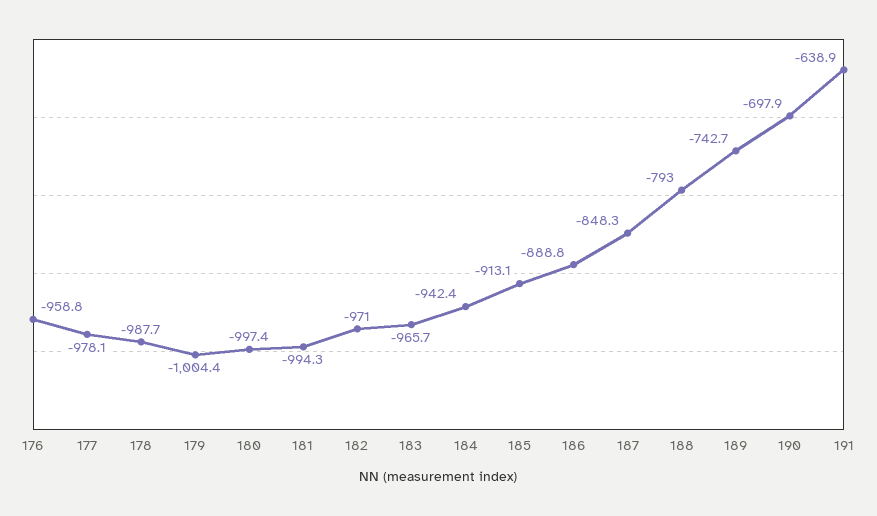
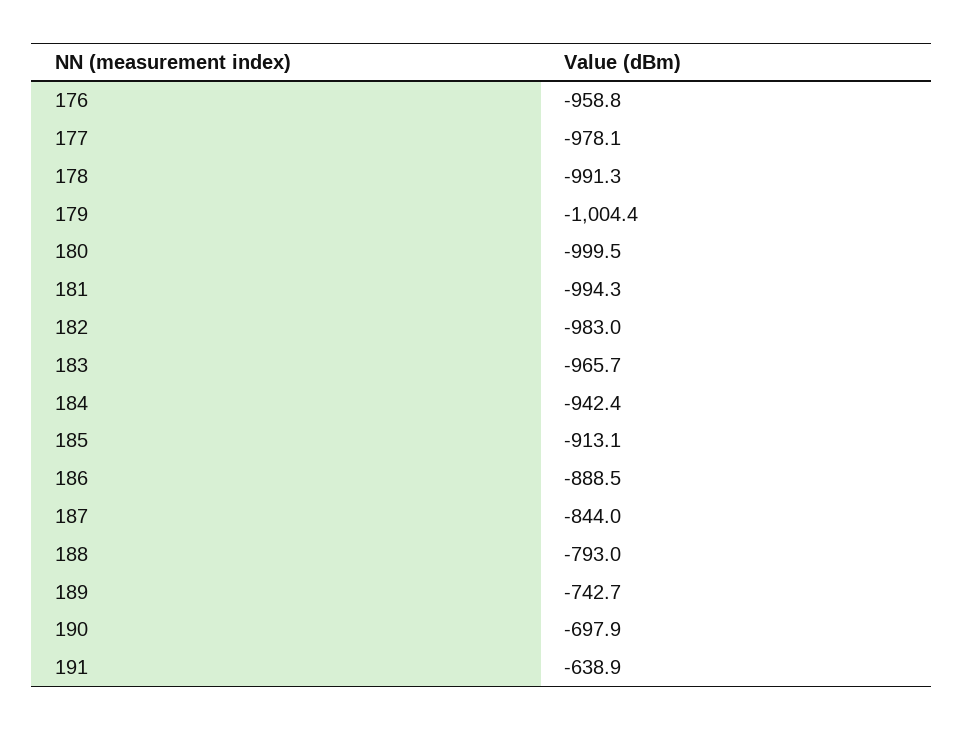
178: -987.7 -> -991.3
180: -997.4 -> -999.5
182: -971 -> -983
186: -888.8 -> -888.5
187: -848.3 -> -844

